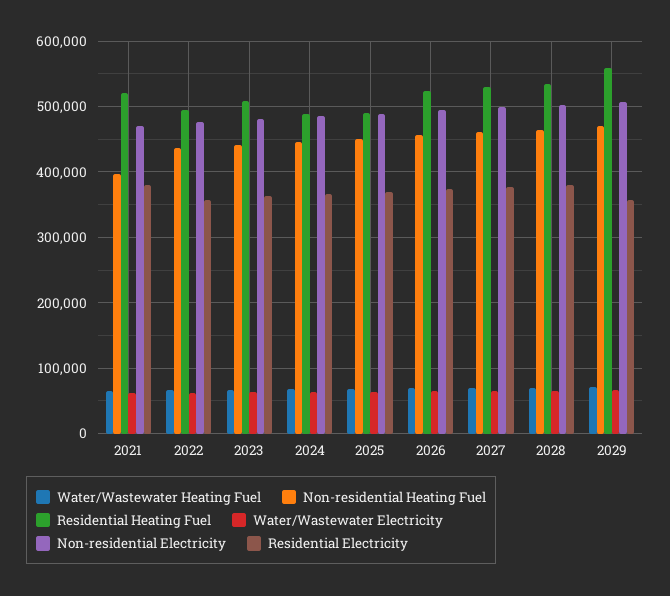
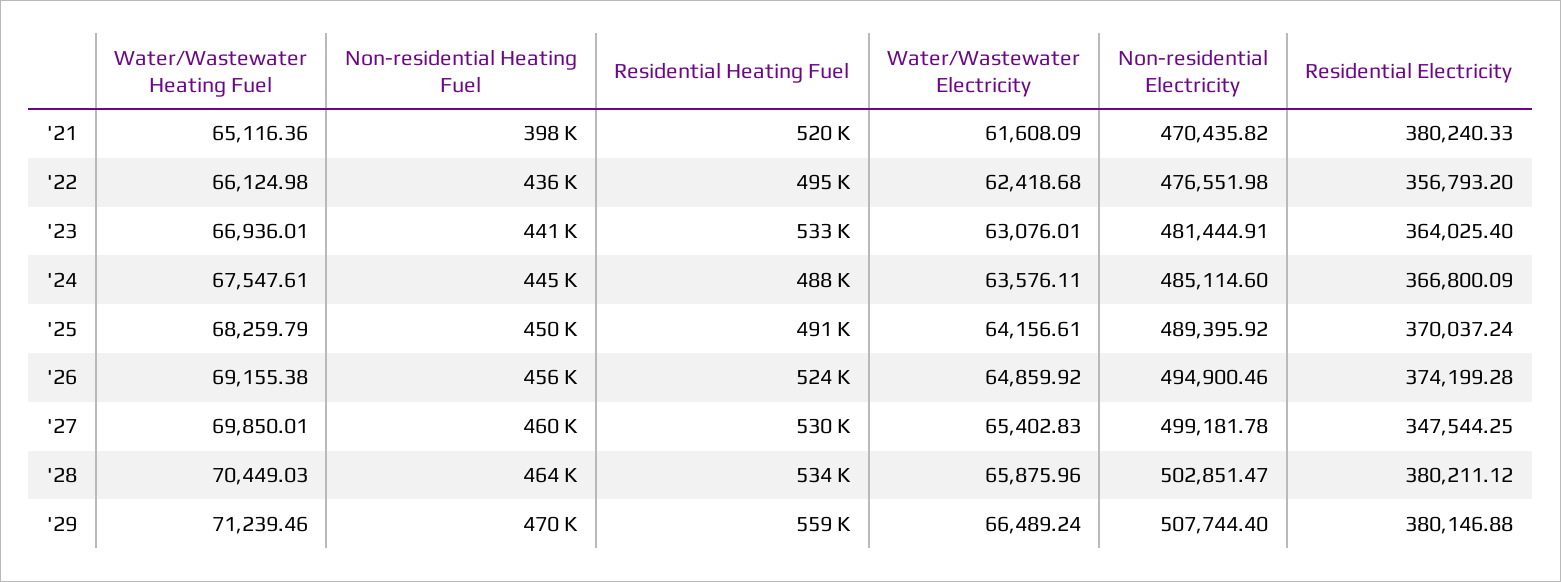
Residential Heating Fuel, 2023: 510000 -> 533000
Residential Electricity, 2027: 380000 -> 347544.25
Residential Electricity, 2029: 360000 -> 380146.88

